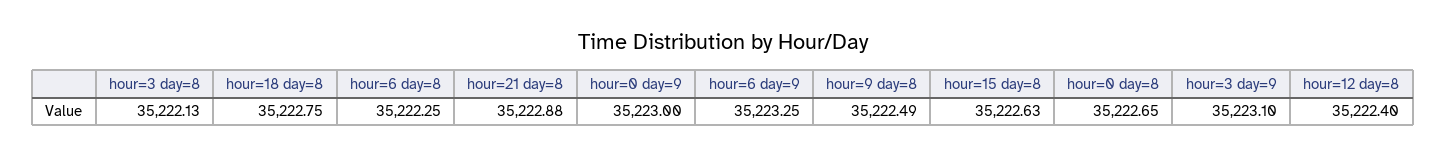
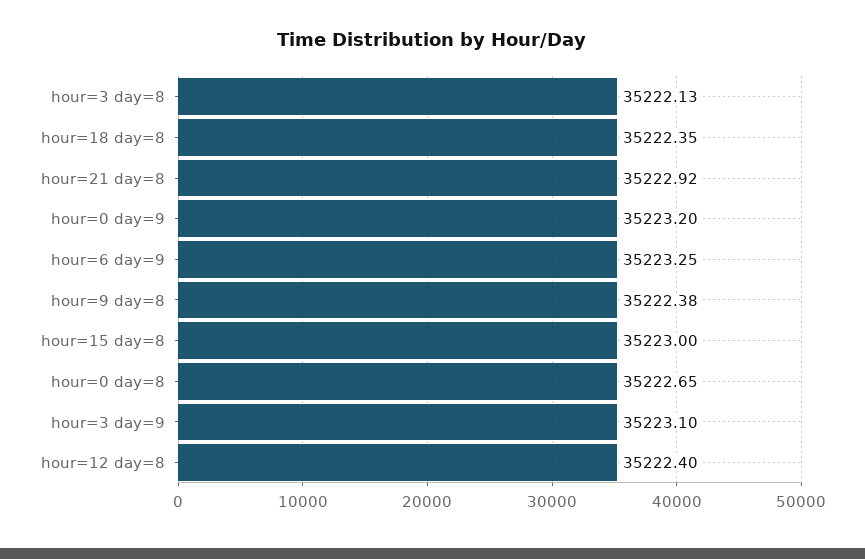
hour=18 day=8: 35222.75 -> 35222.35
hour=6 day=8: 35222.25 -> none
hour=21 day=8: 35222.88 -> 35222.92
hour=0 day=9: 35223 -> 35223.2
hour=9 day=8: 35222.49 -> 35222.38
hour=15 day=8: 35222.63 -> 35223

